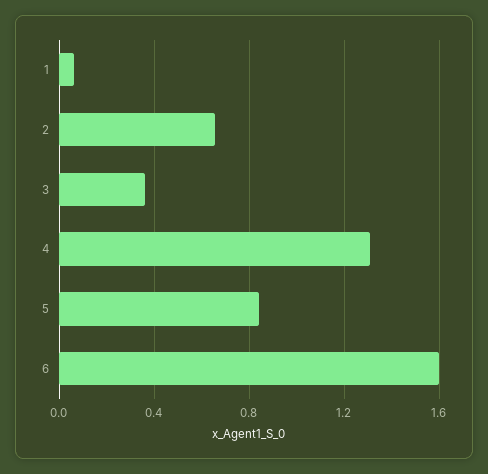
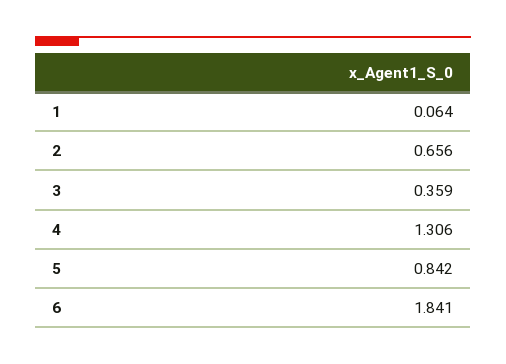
6: 1.6 -> 1.841

